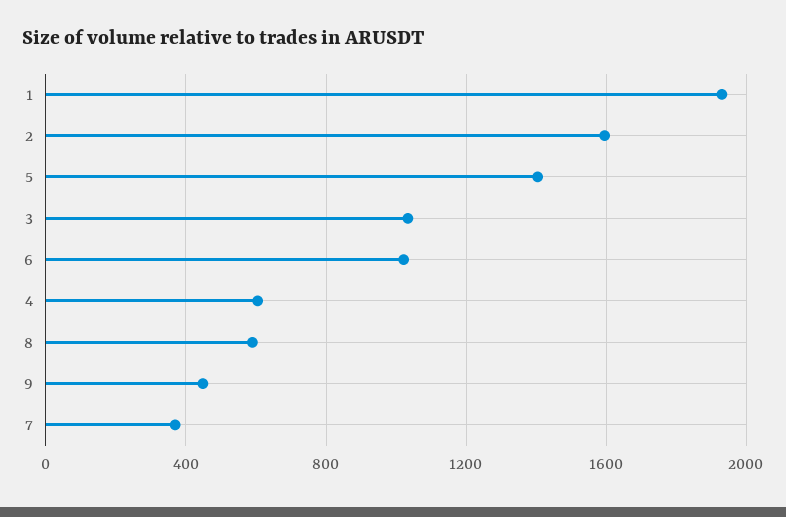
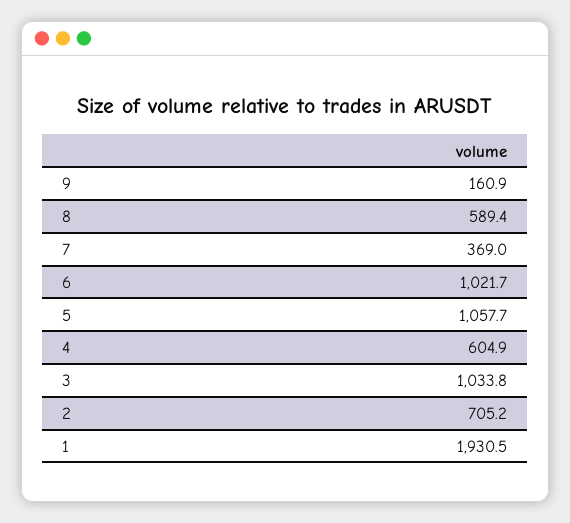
2: 1600 -> 705.2
5: 1400 -> 1057.7
9: 450 -> 160.9

